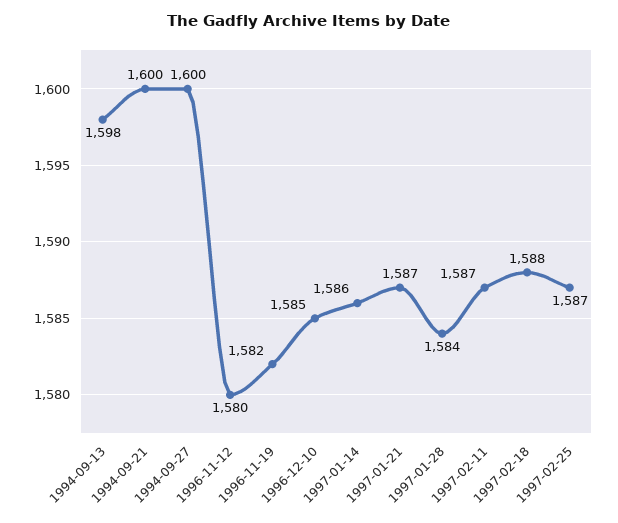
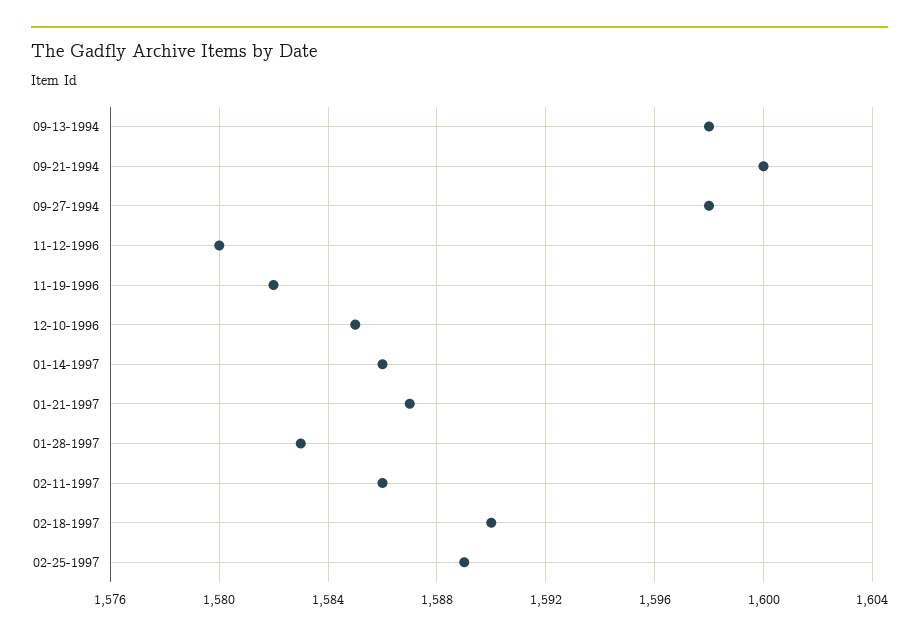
1994-09-27: 1600 -> 1598
1997-01-28: 1584 -> 1583
1997-02-11: 1587 -> 1586
1997-02-18: 1588 -> 1590
1997-02-25: 1587 -> 1589

